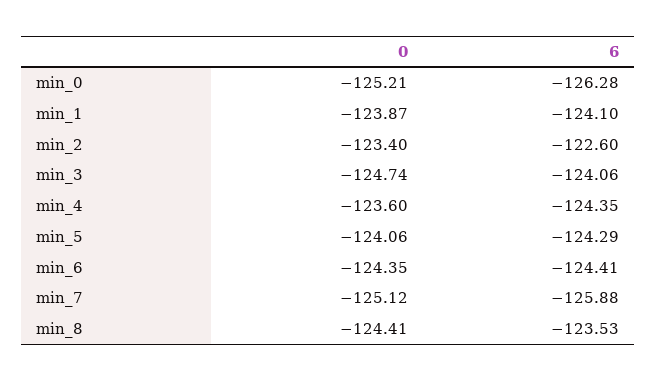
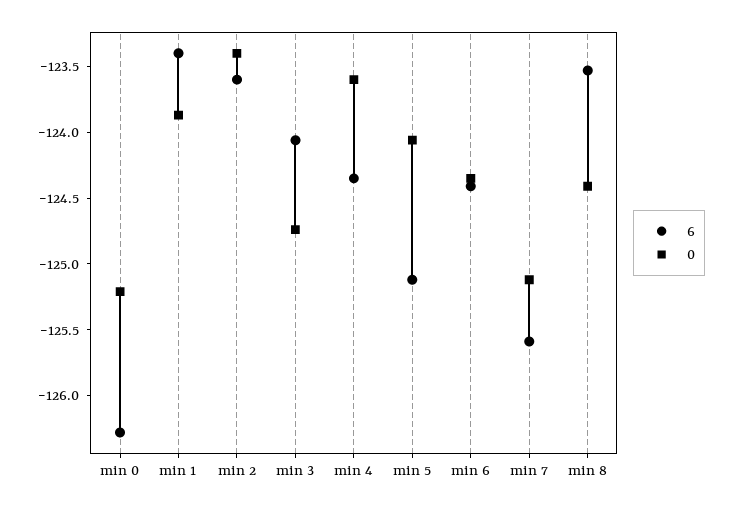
6, min_1: -124.1 -> -123.4
6, min_2: -122.6 -> -123.6
6, min_5: -124.29 -> -125.1
6, min_7: -125.88 -> -125.6

